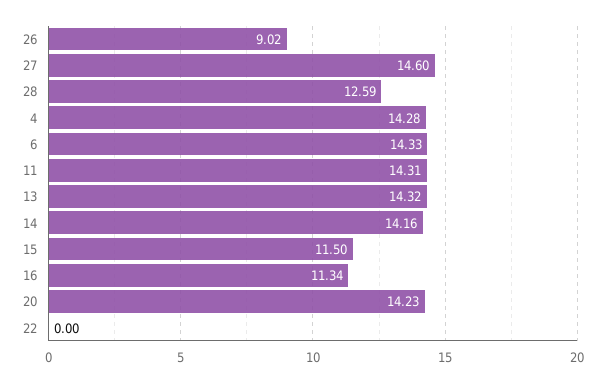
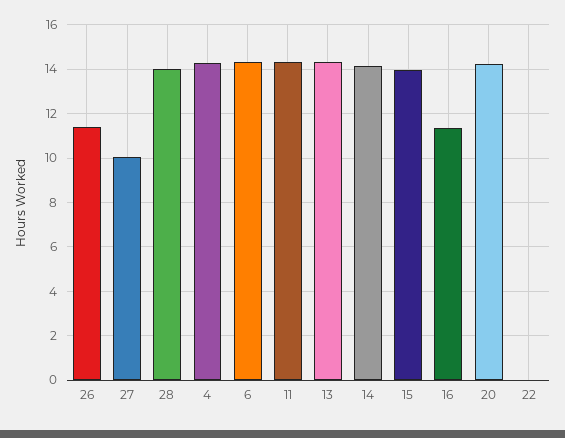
26: 9.02 -> 11.5
27: 14.6 -> 10
28: 12.59 -> 14
15: 11.5 -> 14

